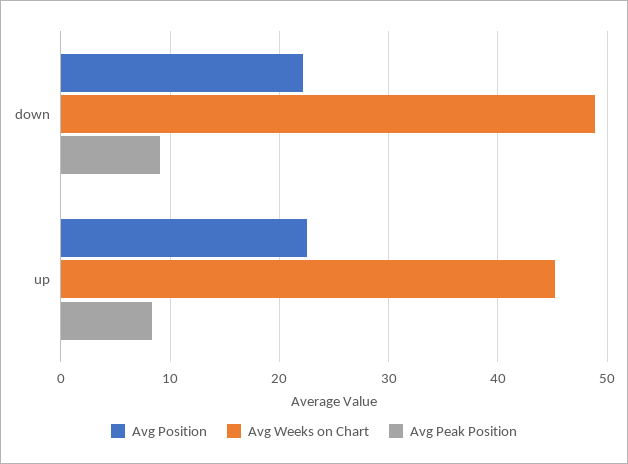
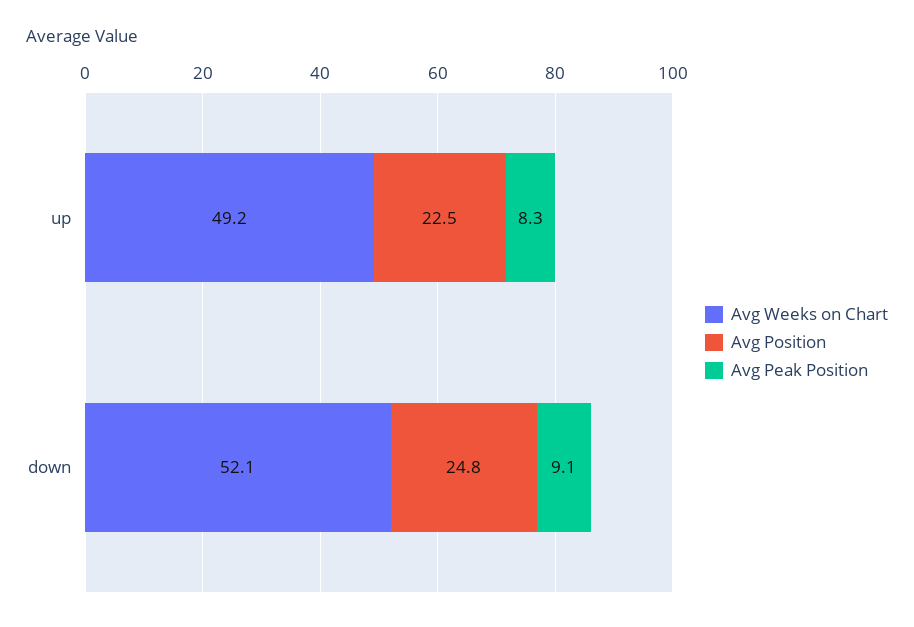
Avg Position, down: 22 -> 24.8
Avg Weeks on Chart, down: 49 -> 52.1
Avg Weeks on Chart, up: 45 -> 49.2

